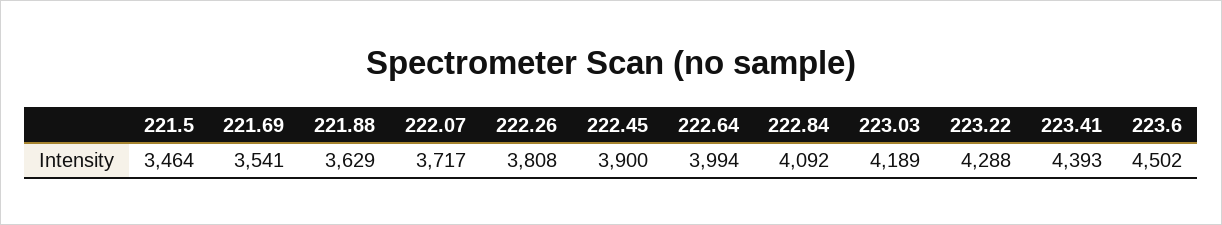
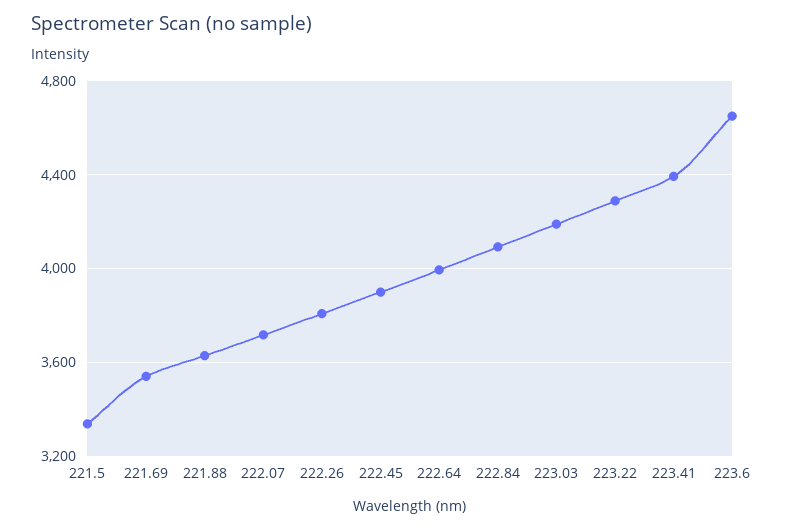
221.5: 3464 -> 3350
223.6: 4502 -> 4650

